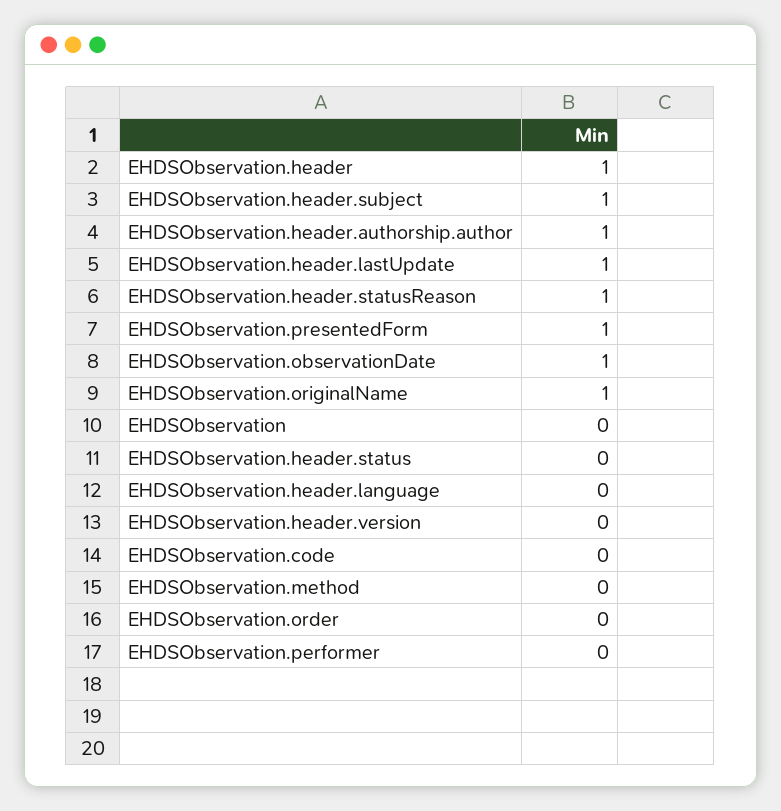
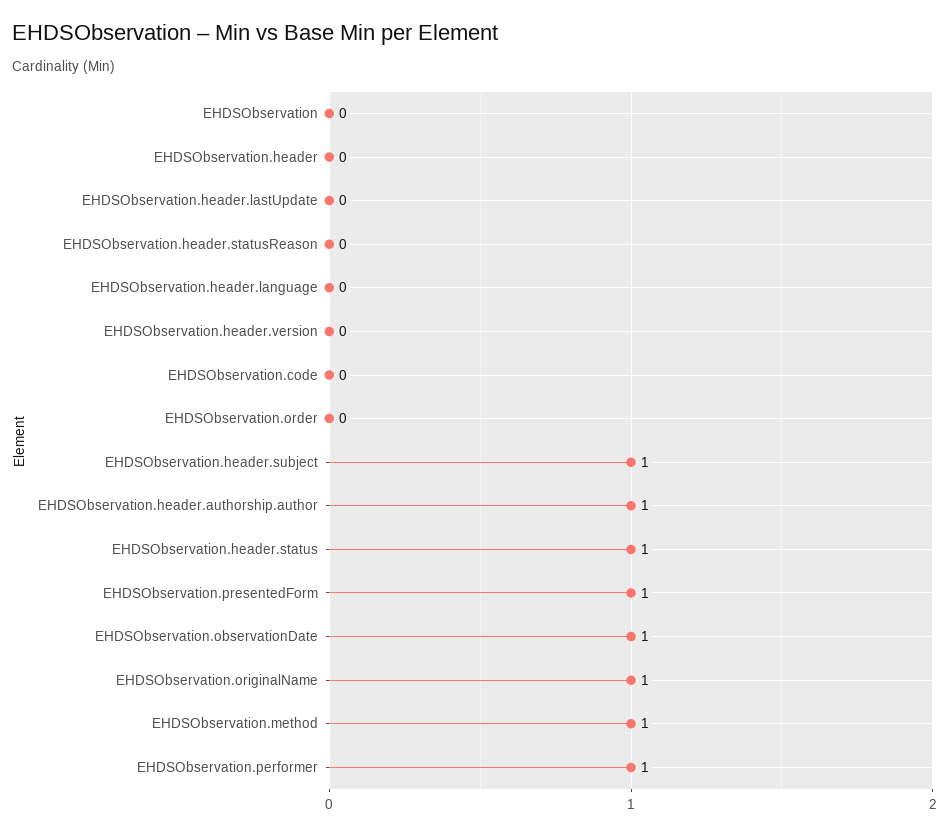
EHDSObservation.header: 1 -> 0
EHDSObservation.header.lastUpdate: 1 -> 0
EHDSObservation.header.statusReason: 1 -> 0
EHDSObservation.header.status: 0 -> 1
EHDSObservation.method: 0 -> 1
EHDSObservation.performer: 0 -> 1

